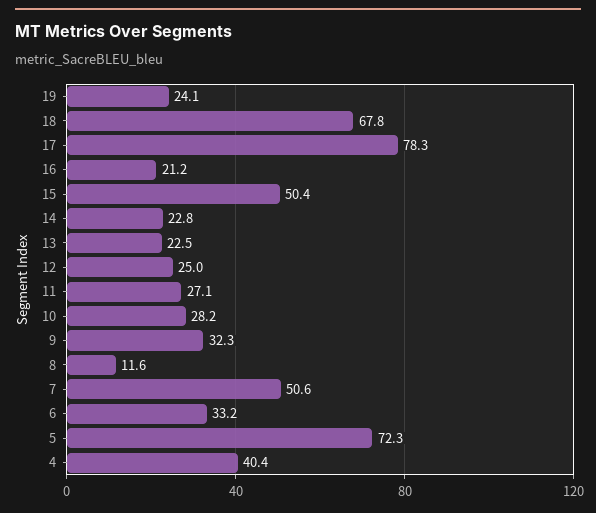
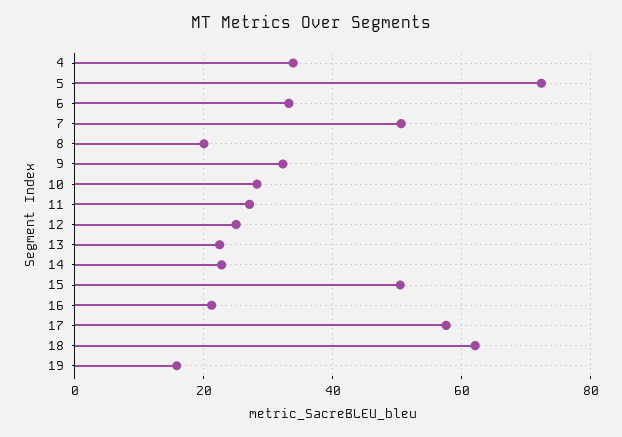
19: 24.1 -> 16
18: 67.8 -> 62
17: 78.3 -> 58
8: 11.6 -> 20
4: 40.4 -> 34

